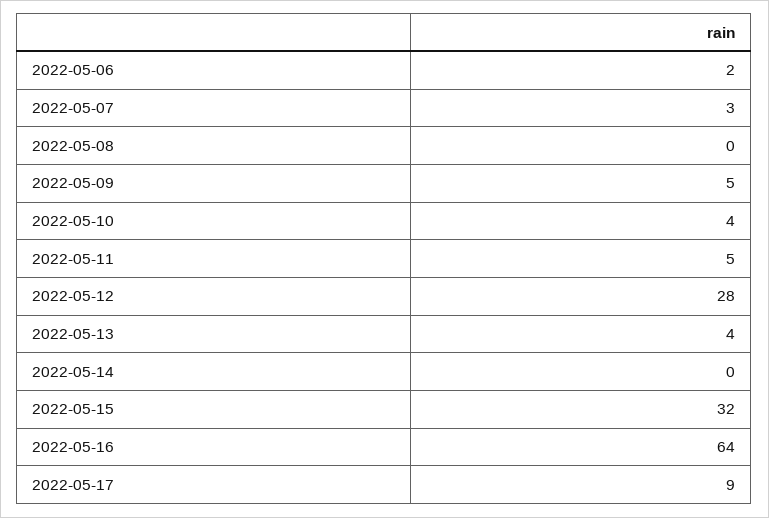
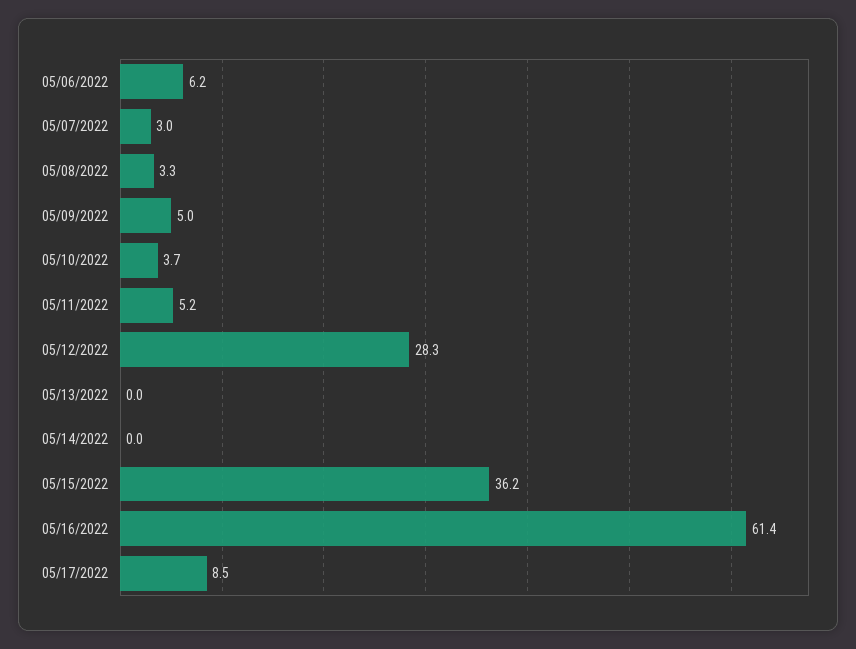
2022-05-06: 2 -> 6.2
2022-05-08: 0 -> 3.3
2022-05-13: 4 -> 0
2022-05-15: 32 -> 36.2
2022-05-16: 64 -> 61.4

